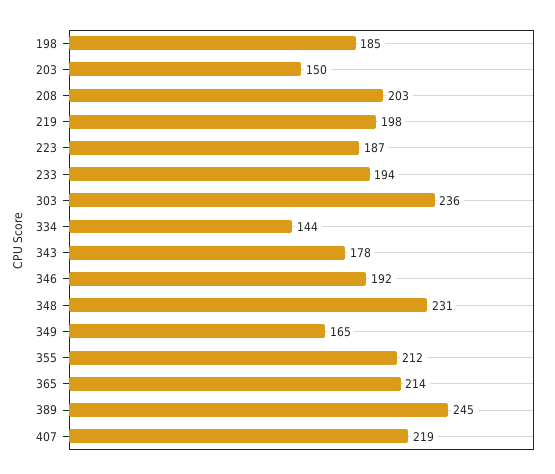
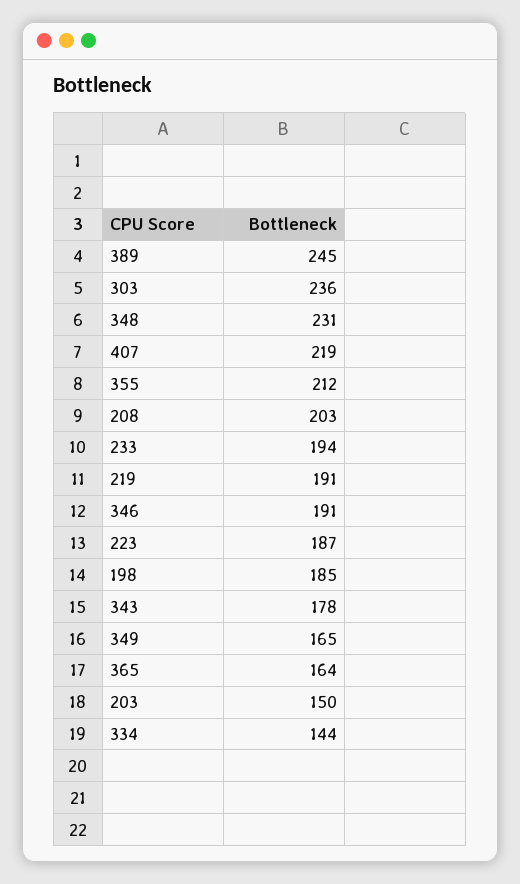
219: 198 -> 191
346: 192 -> 191
365: 214 -> 164

